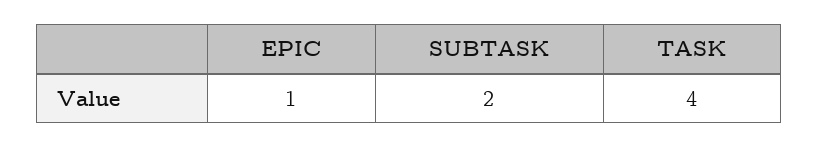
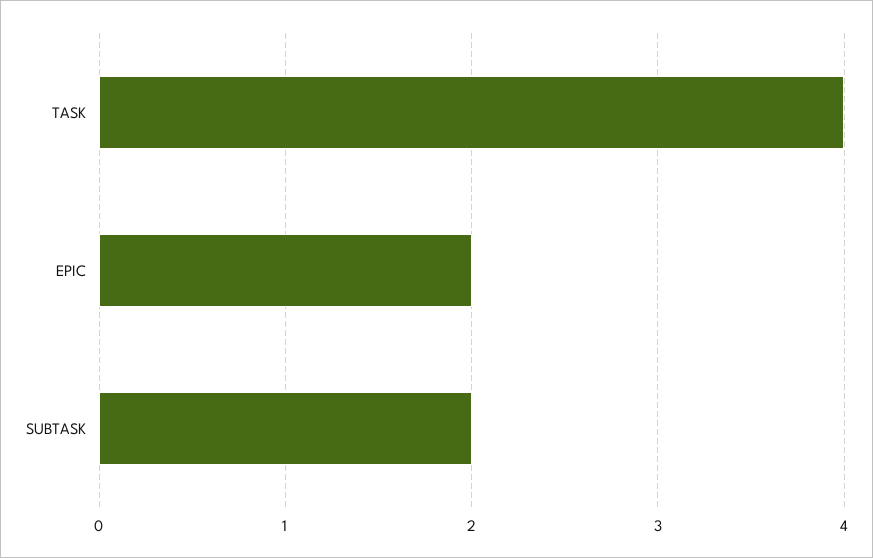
EPIC: 1 -> 2

